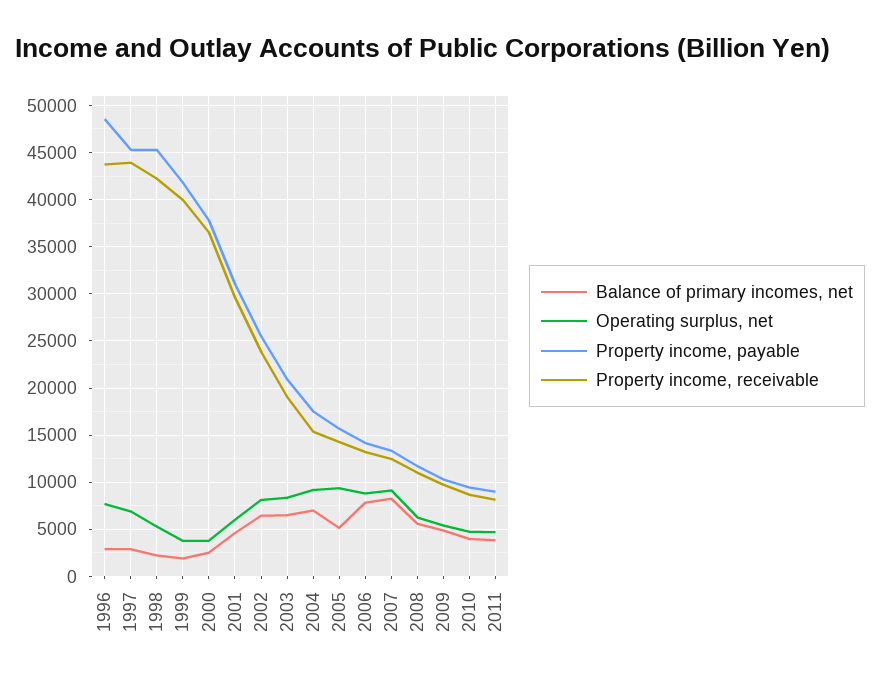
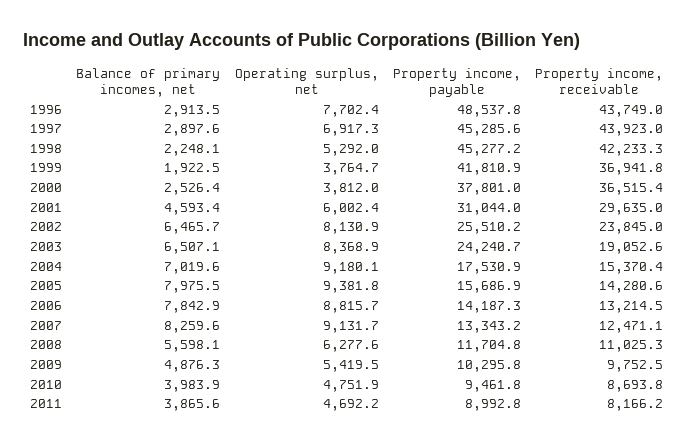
Property income, receivable, 1999: 40000 -> 36941.8
Property income, payable, 2003: 21000 -> 24240.7
Balance of primary incomes, net, 2005: 5000 -> 7975.5

